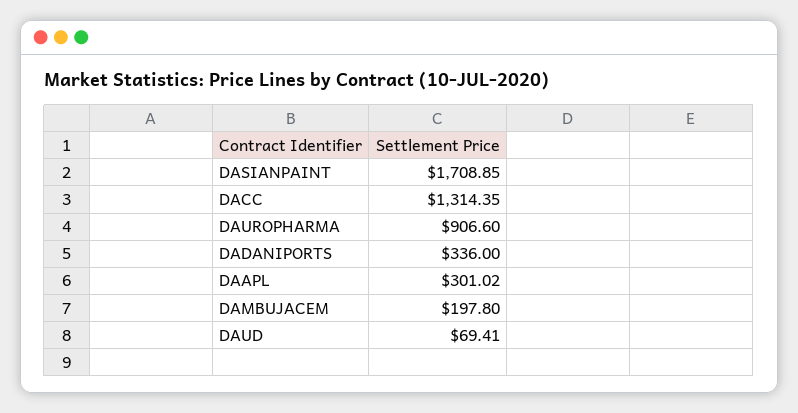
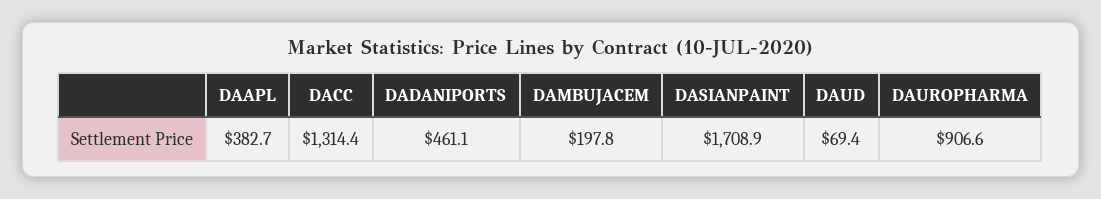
DADANIPORTS: 336 -> 461.1
DAAPL: 301.02 -> 382.7

